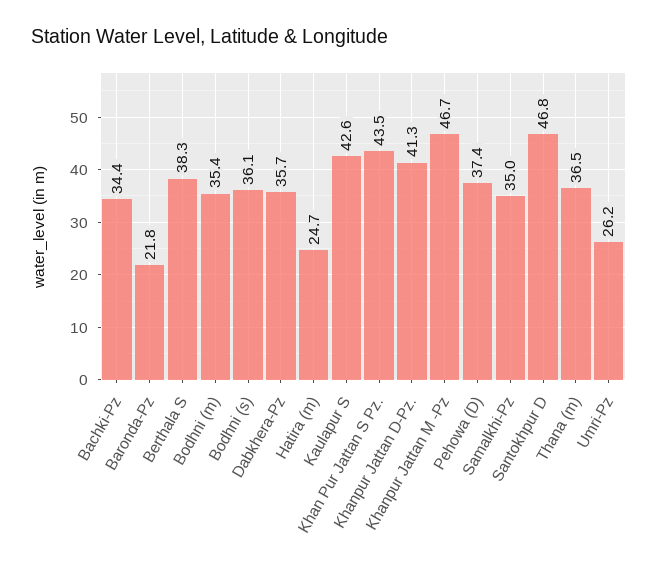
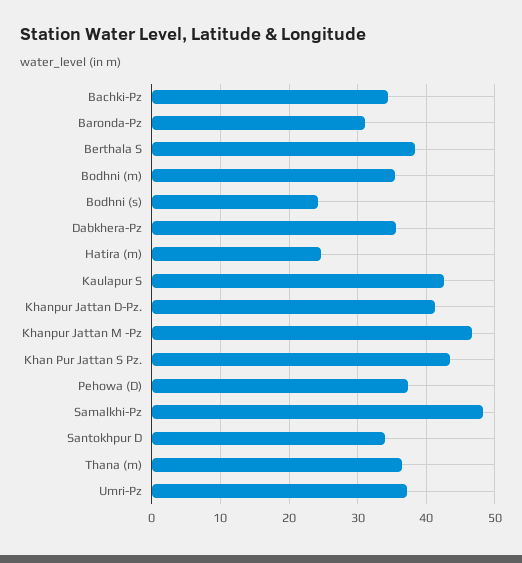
Baronda-Pz: 21.8 -> 31
Bodhni (s): 36.1 -> 24
Samalkhi-Pz: 35 -> 48
Santokhpur D: 46.8 -> 34
Umri-Pz: 26.2 -> 37

